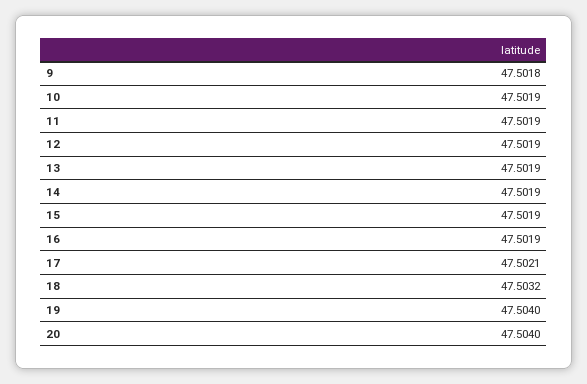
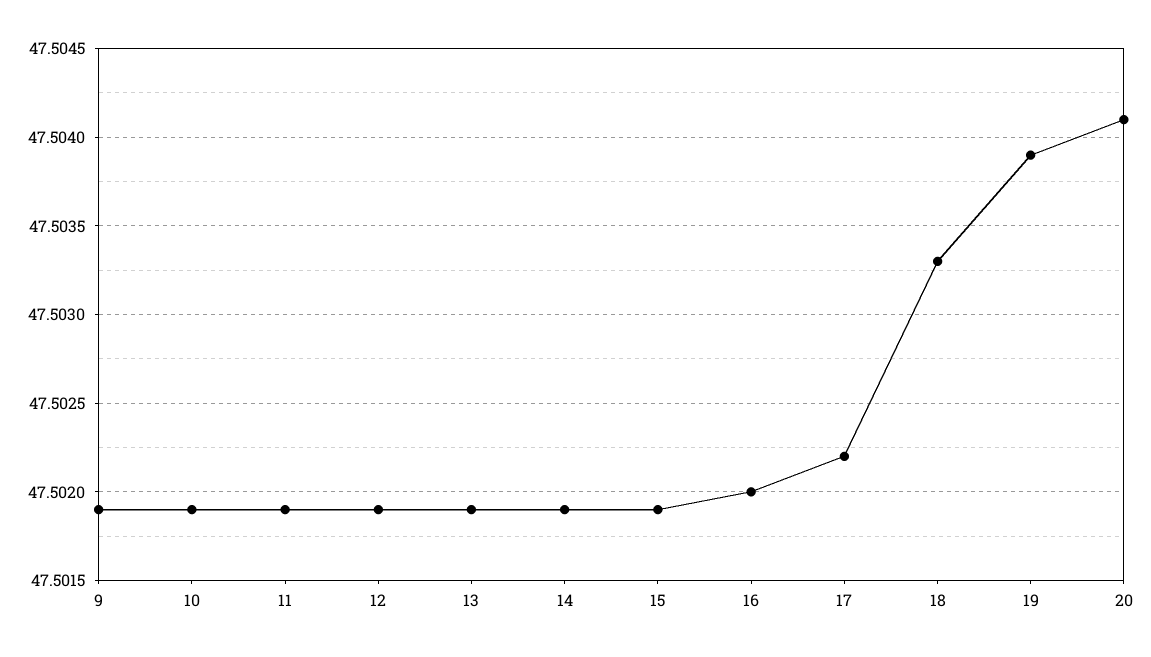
9: 47.5018 -> 47.5019
16: 47.5019 -> 47.502
17: 47.5021 -> 47.5022
18: 47.5032 -> 47.5033
19: 47.504 -> 47.5039
20: 47.504 -> 47.5041

